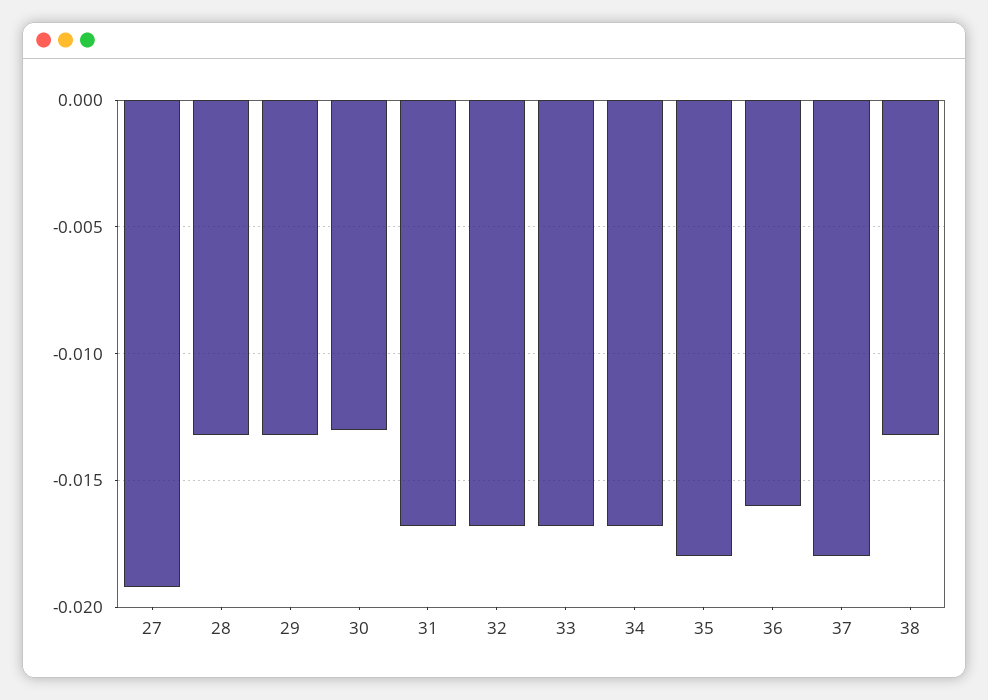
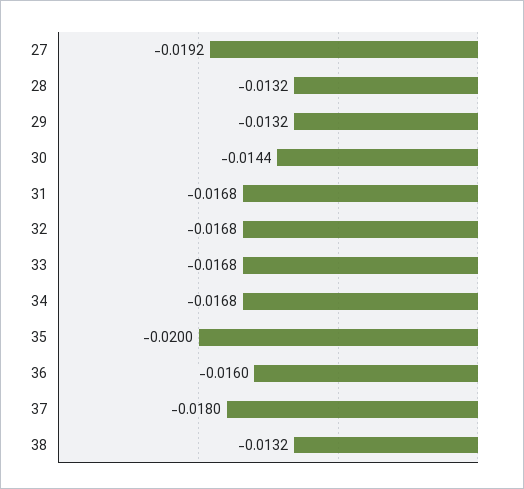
30: -0.013 -> -0.0144
35: -0.018 -> -0.02

